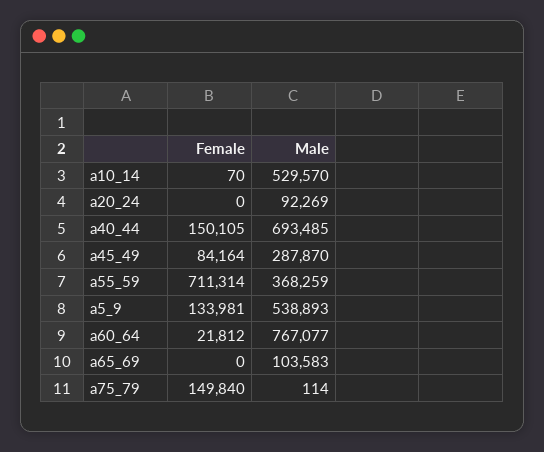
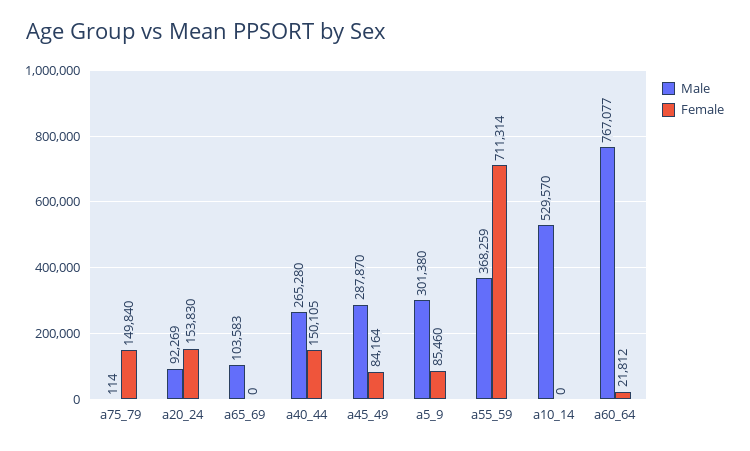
Female, a10_14: 70 -> 0
Female, a20_24: 0 -> 153830
Male, a40_44: 693485 -> 265280
Female, a5_9: 133981 -> 85460
Male, a5_9: 538893 -> 301380

